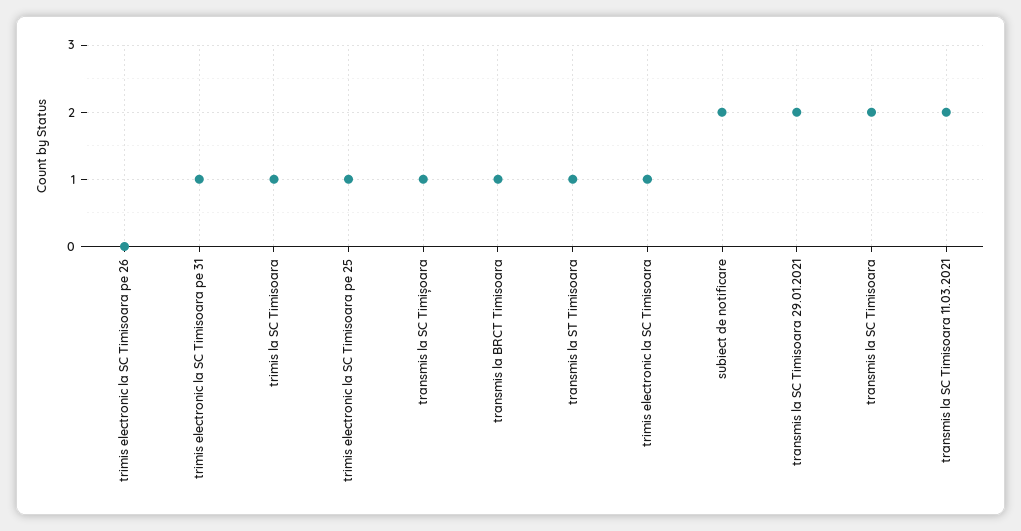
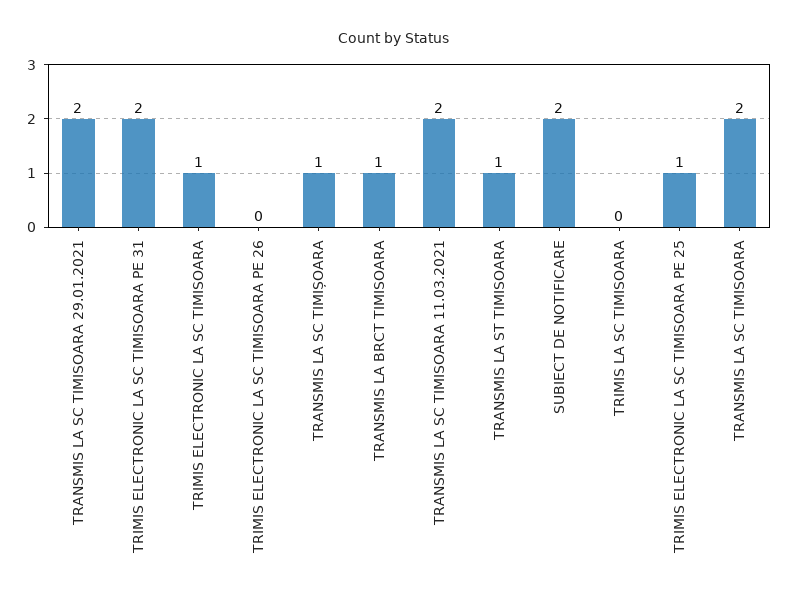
trimis electronic la SC Timisoara pe 31: 1 -> 2
trimis la SC Timisoara: 1 -> 0

